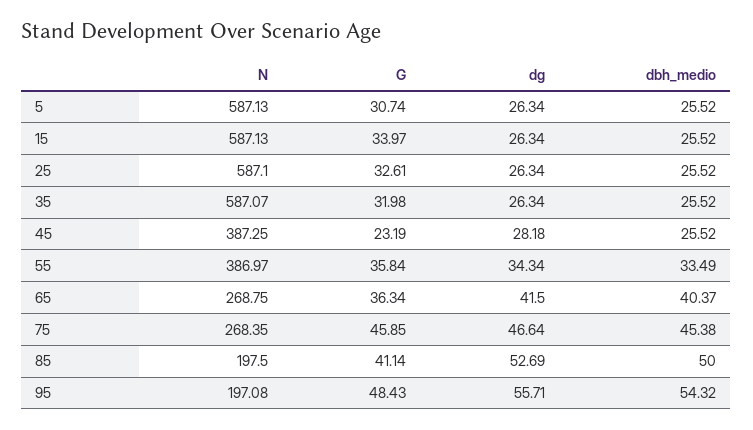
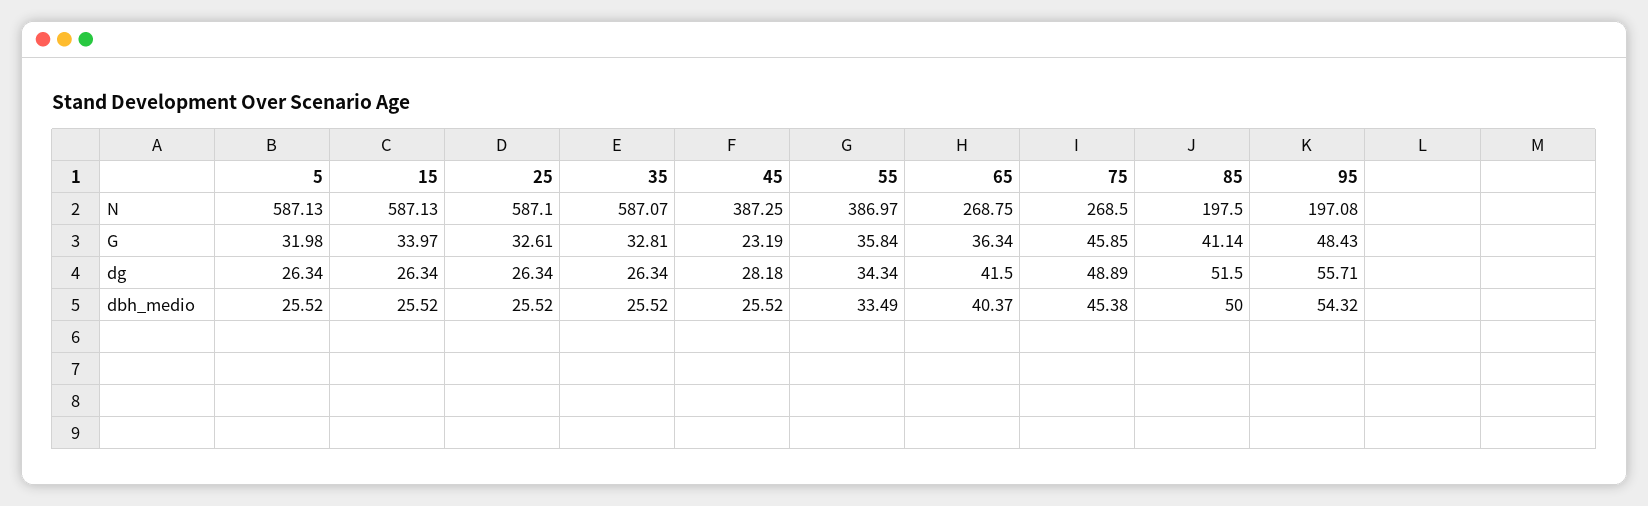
G, 5: 30.74 -> 31.98
G, 35: 31.98 -> 32.81
N, 75: 268.35 -> 268.5
dg, 75: 46.64 -> 48.89
dg, 85: 52.69 -> 51.5

